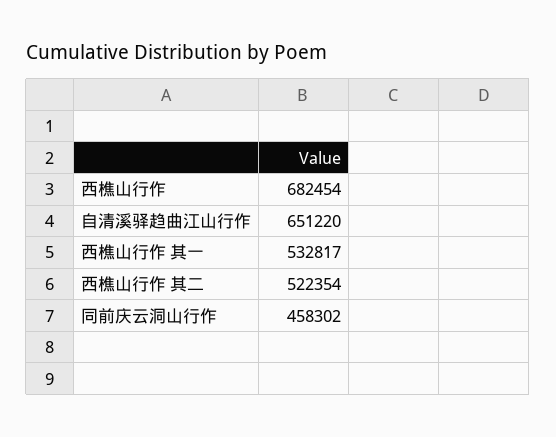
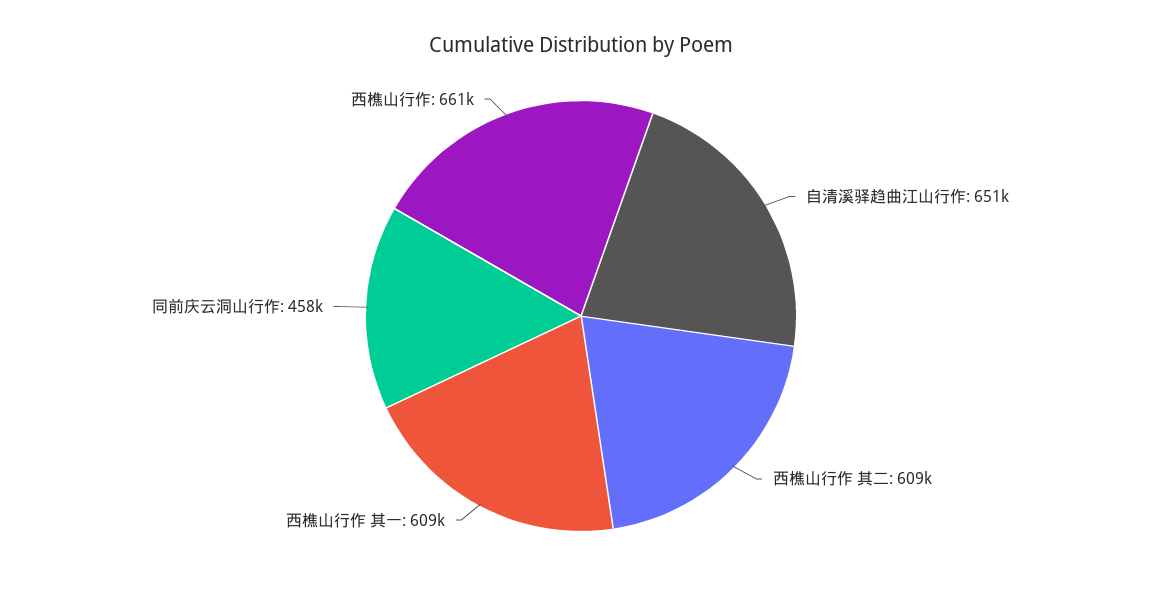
西樵山行作: 682454 -> 661000
西樵山行作 其一: 532817 -> 609000
西樵山行作 其二: 522354 -> 609000

